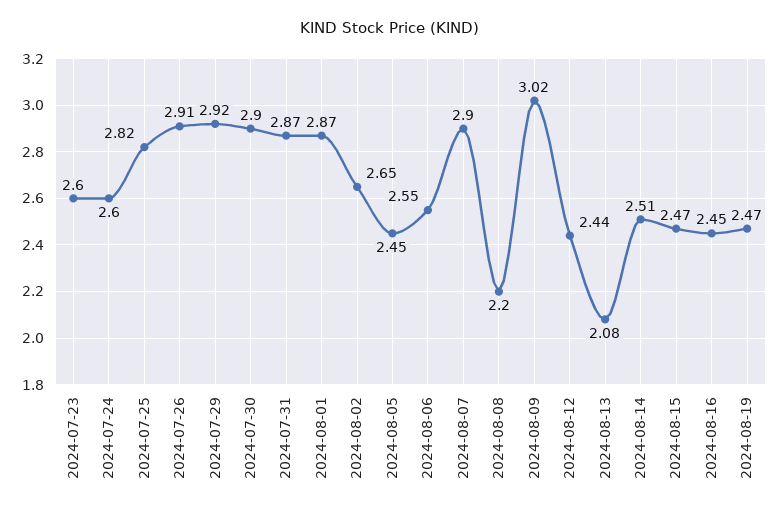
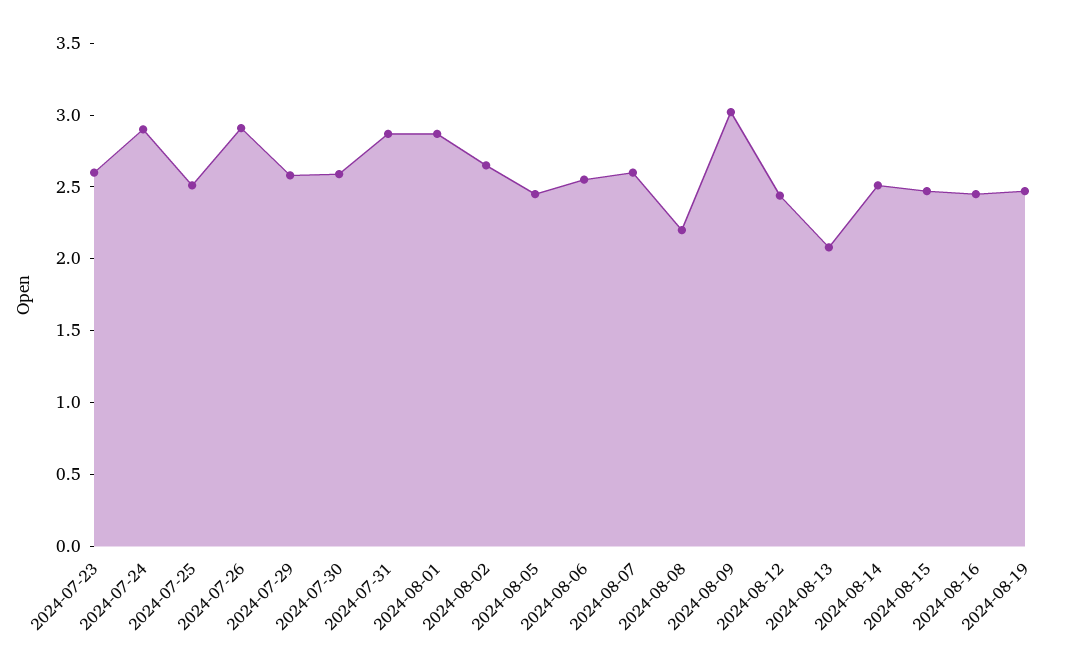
2024-07-24: 2.6 -> 2.9
2024-07-25: 2.82 -> 2.5
2024-07-29: 2.92 -> 2.6
2024-07-30: 2.9 -> 2.6
2024-08-07: 2.9 -> 2.6

